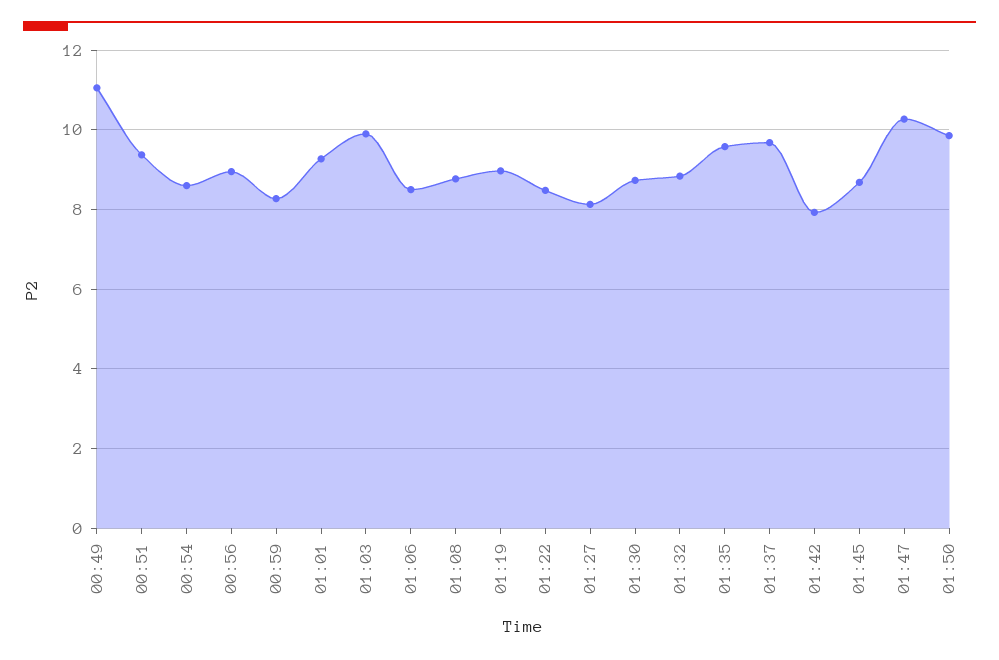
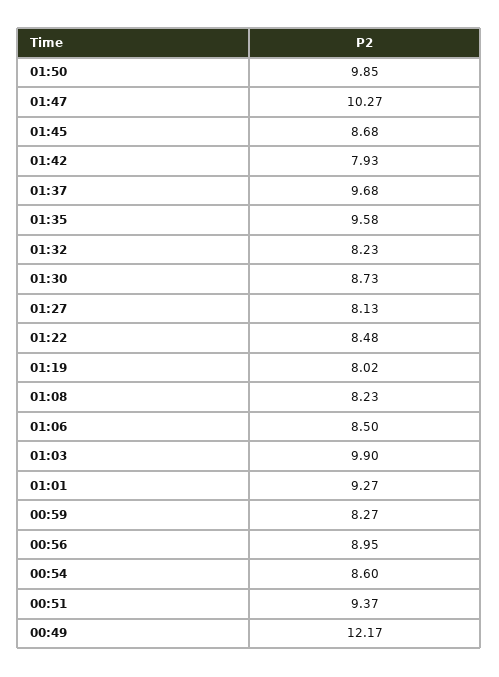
00:49: 11 -> 12.17
01:08: 8.8 -> 8.23
01:19: 9 -> 8.02
01:32: 8.8 -> 8.23

